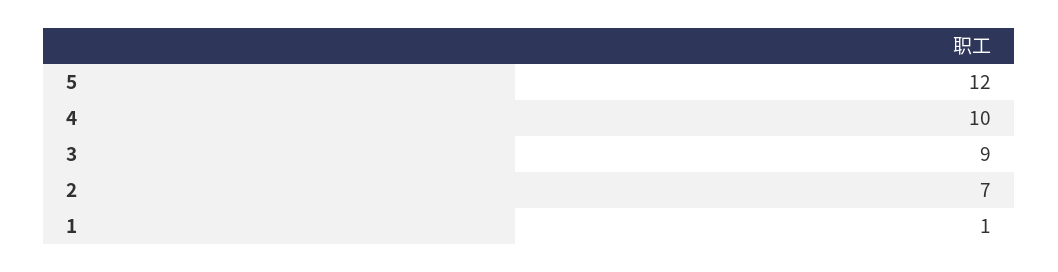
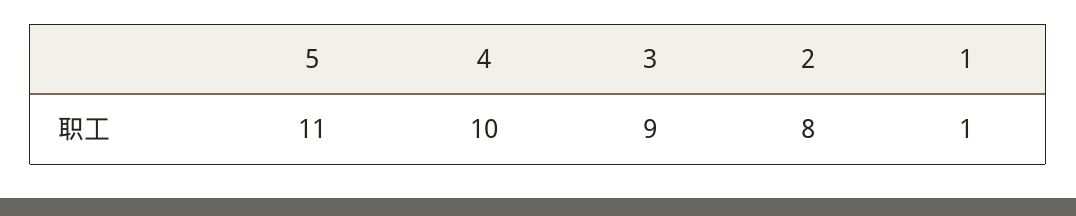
5: 12 -> 11
2: 7 -> 8

